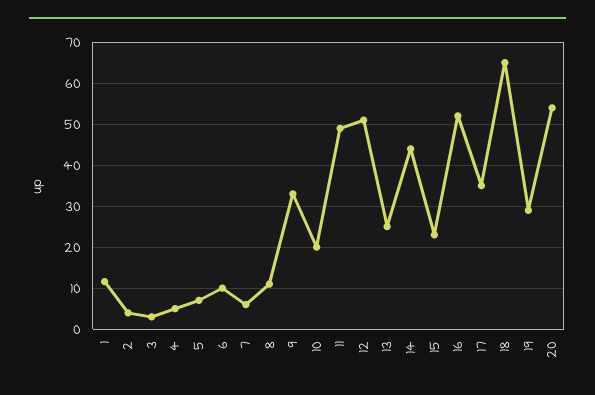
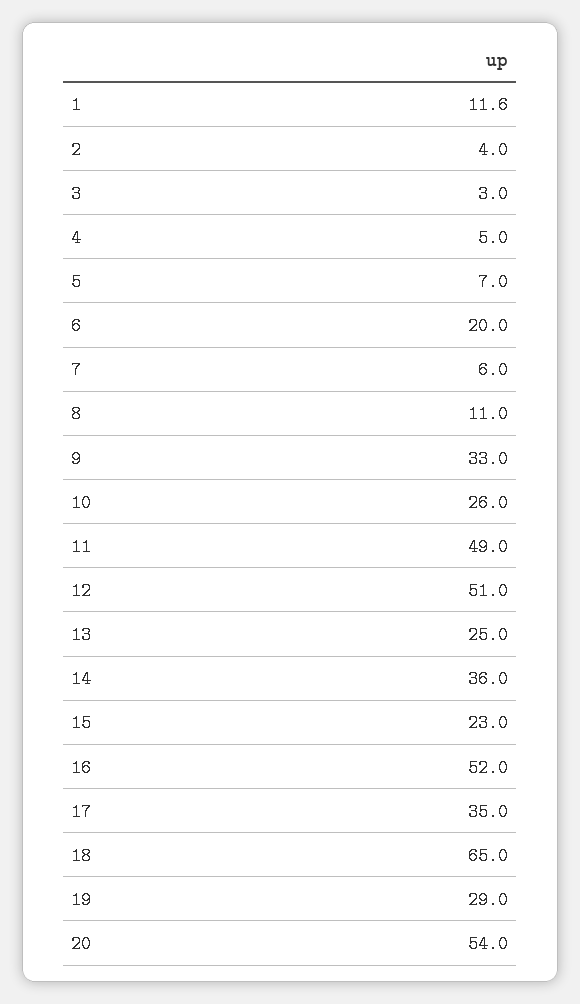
6: 10 -> 20
10: 20 -> 26
14: 44 -> 36

